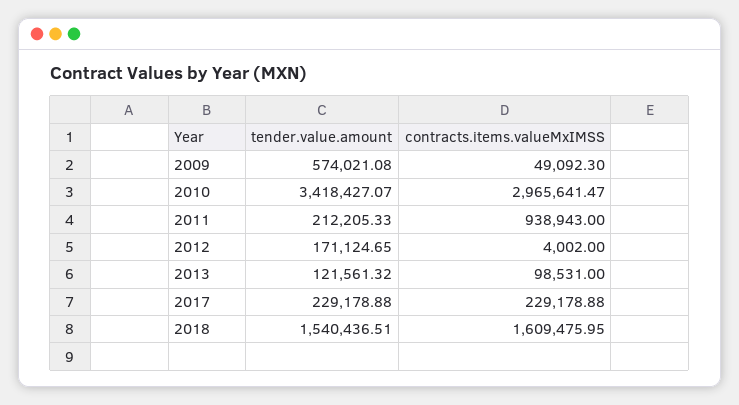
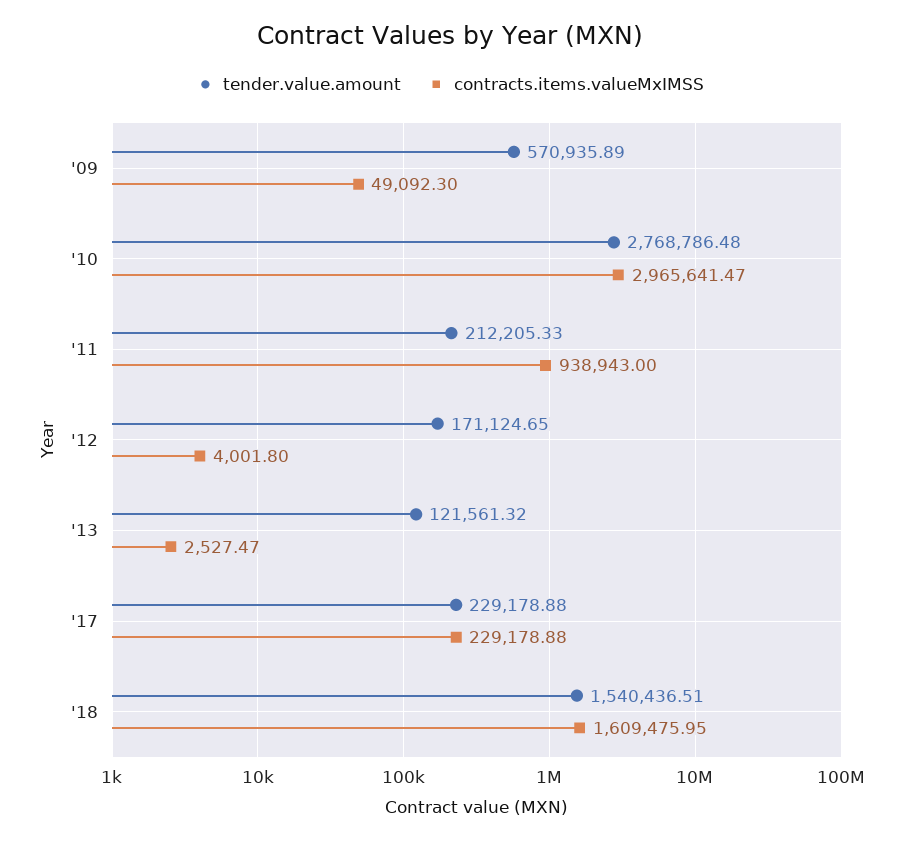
tender.value.amount, 2009: 574021.08 -> 570935.89
tender.value.amount, 2010: 3418427.07 -> 2768786.48
contracts.items.valueMxIMSS, 2012: 4002 -> 4001.8
contracts.items.valueMxIMSS, 2013: 98531 -> 2527.47

